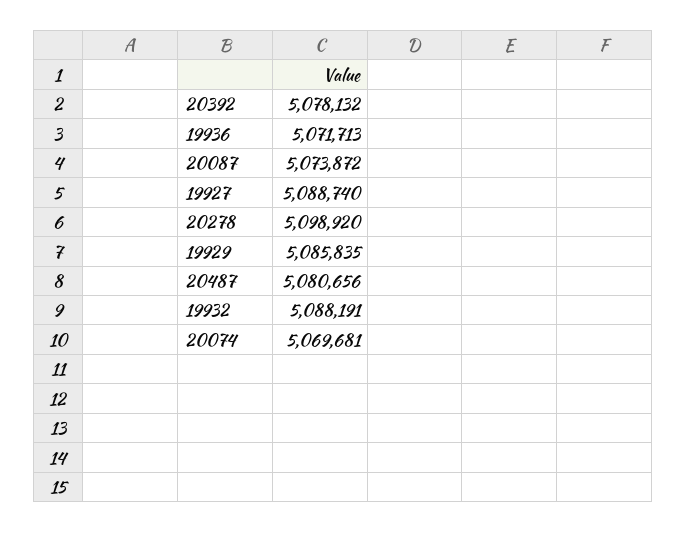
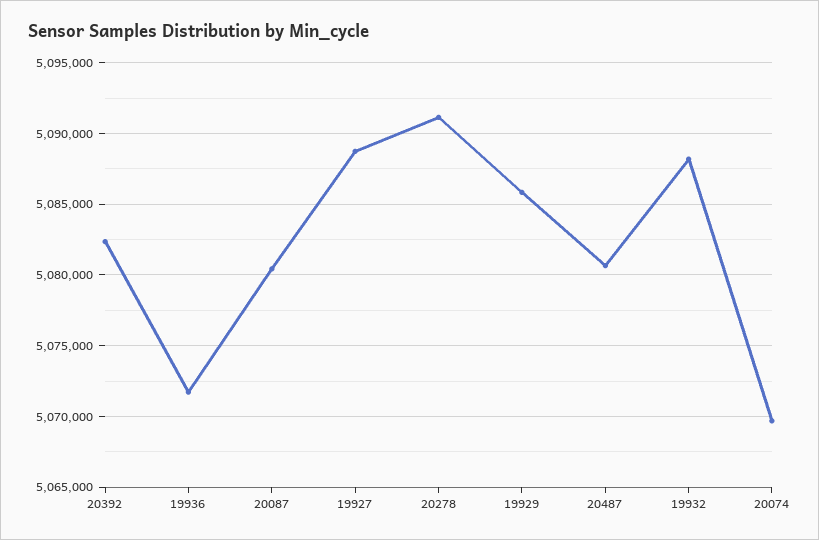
20392: 5078132 -> 5082500
20087: 5073872 -> 5080500
20278: 5098920 -> 5091000

